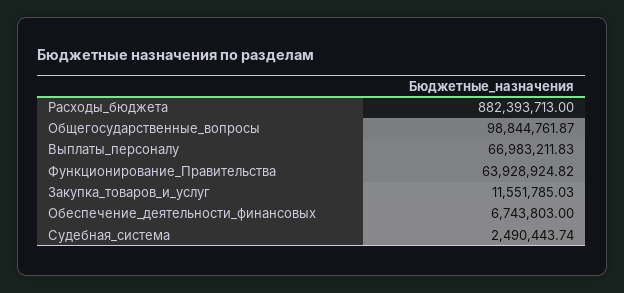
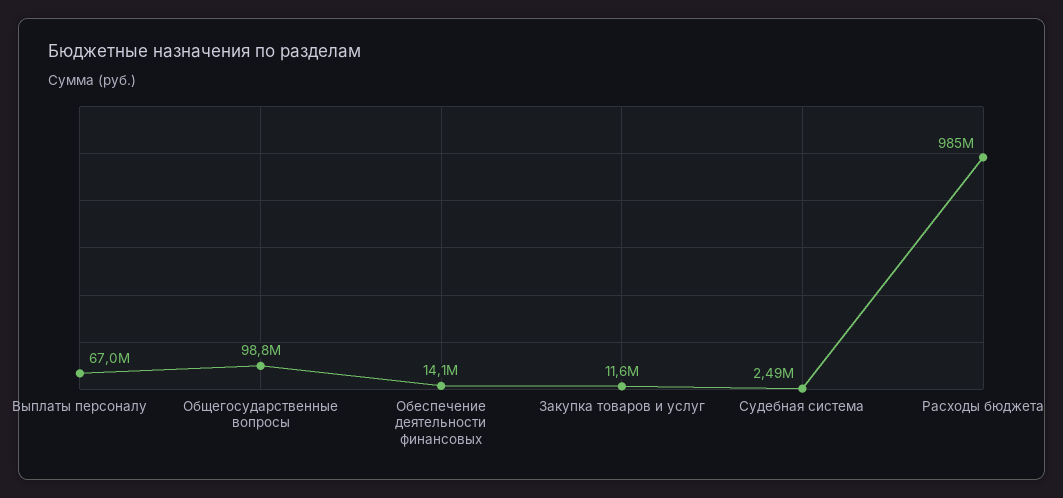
Расходы_бюджета: 882393713 -> 985000000
Функционирование_Правительства: 63928924.82 -> none
Обеспечение_деятельности_финансовых: 6743803 -> 14100000

